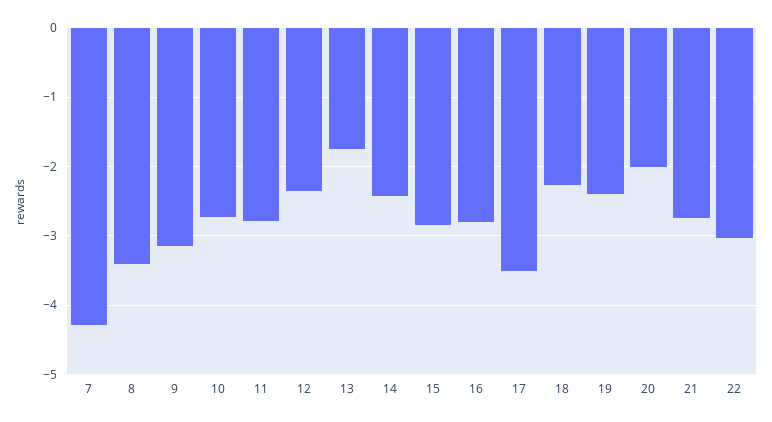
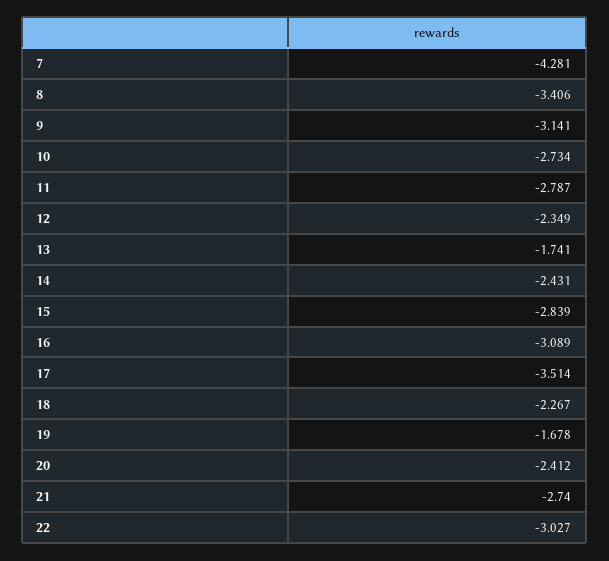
16: -2.8 -> -3.089
19: -2.4 -> -1.678
20: -2 -> -2.412

